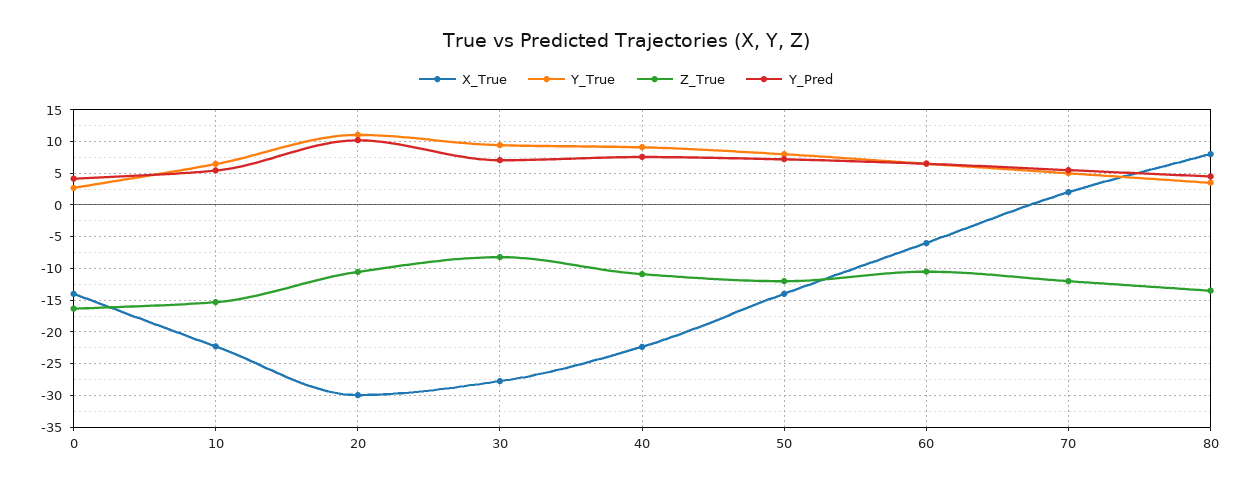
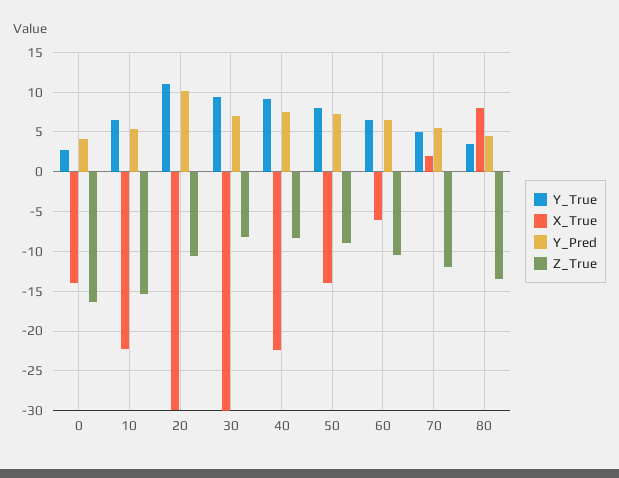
X_True, 30: -28 -> -30
Z_True, 40: -11 -> -8
Z_True, 50: -12 -> -9

